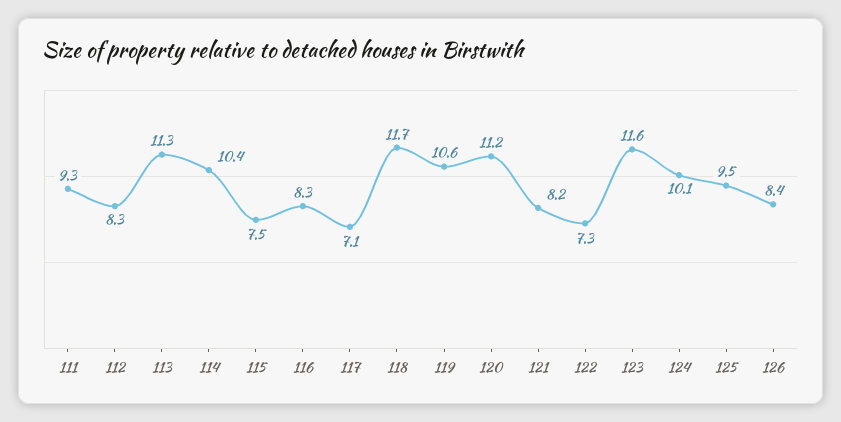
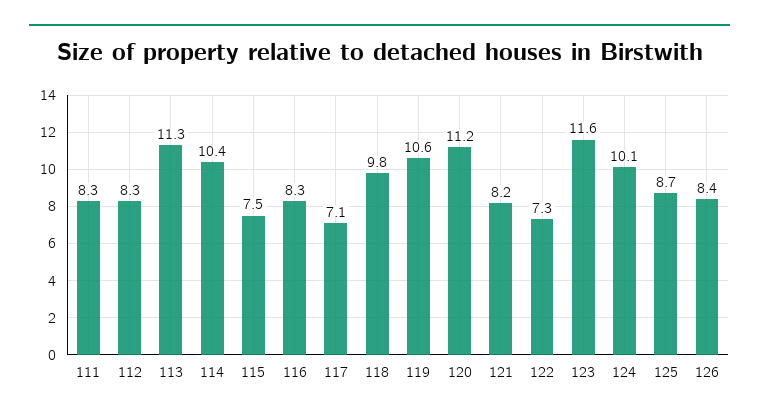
111: 9.3 -> 8.3
118: 11.7 -> 9.8
125: 9.5 -> 8.7

